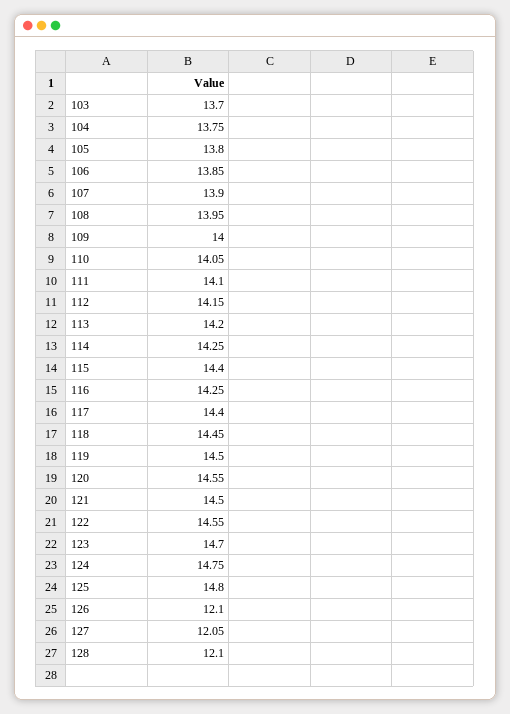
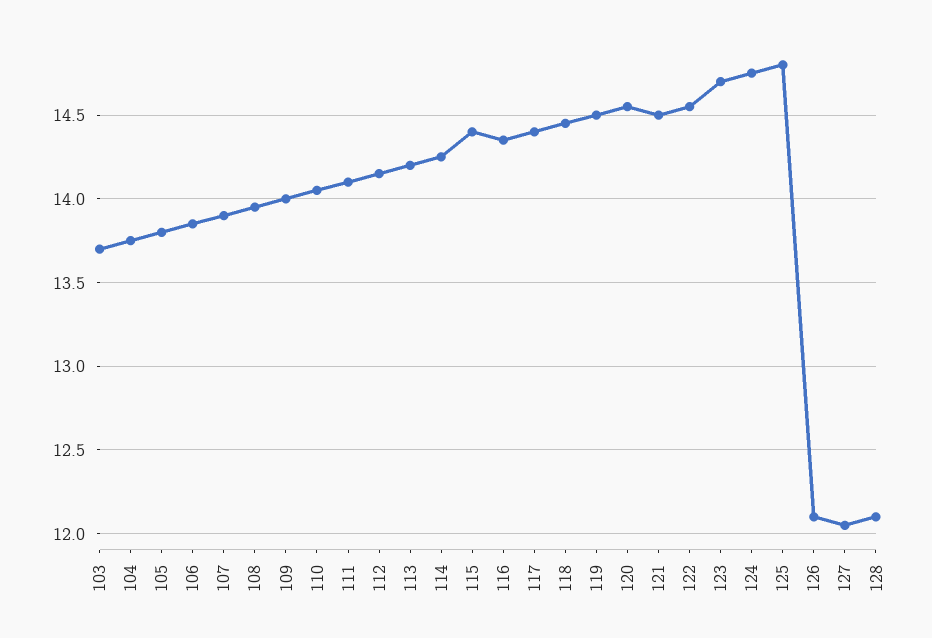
116: 14.25 -> 14.35

